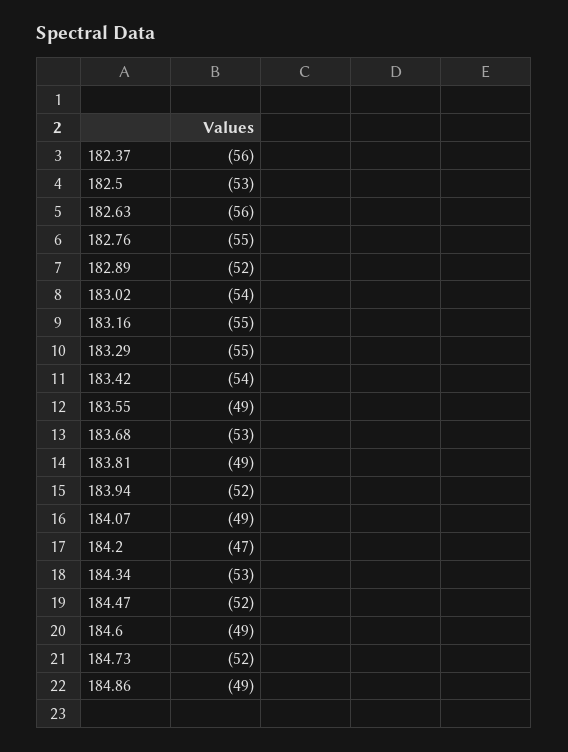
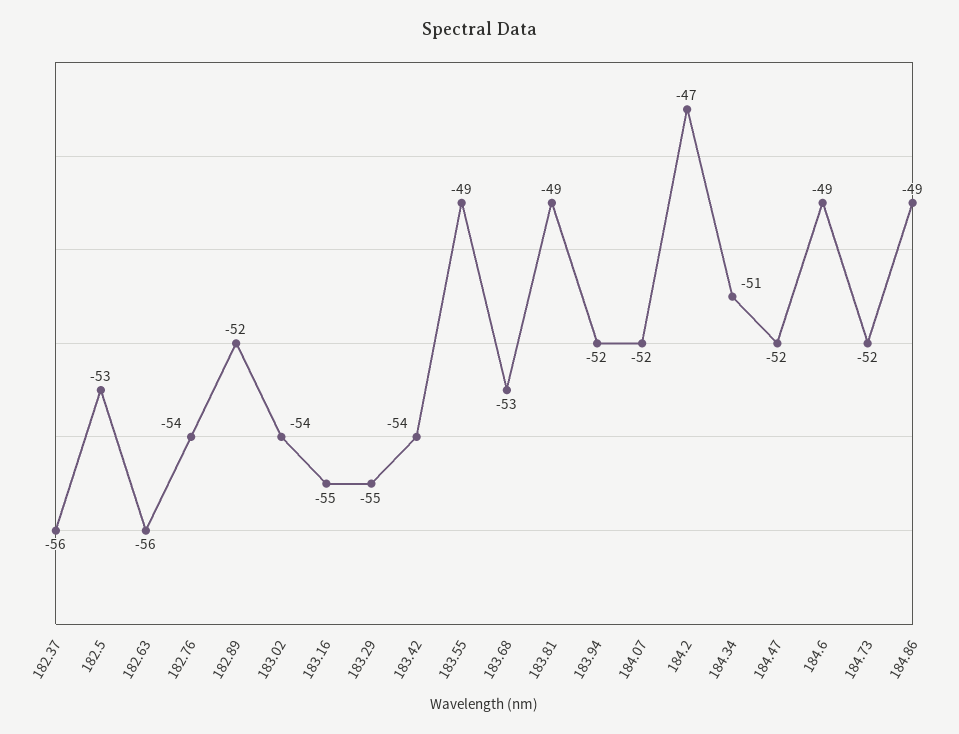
182.76: -55 -> -54
184.07: -49 -> -52
184.34: -53 -> -51

